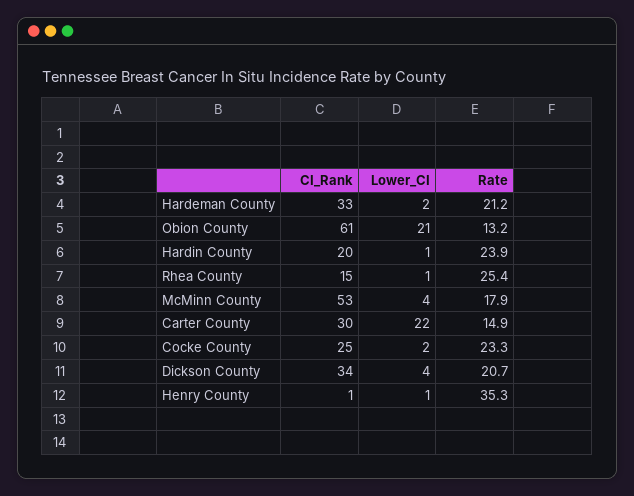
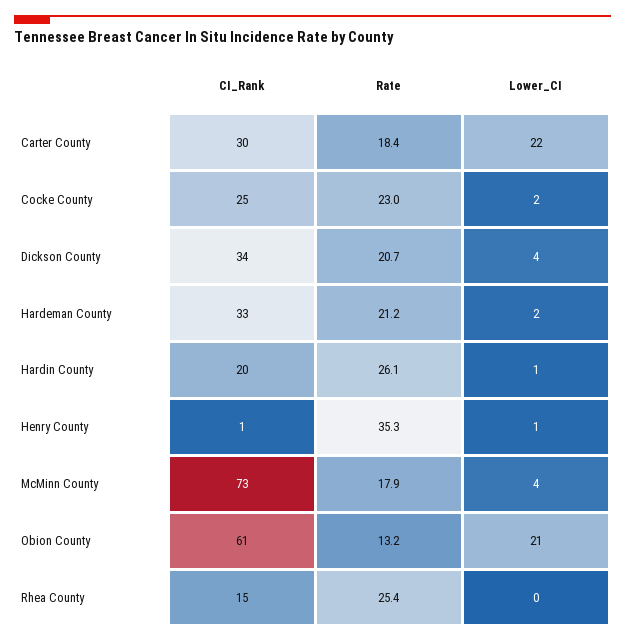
Rate, Hardin County: 23.9 -> 26.1
Lower_CI, Rhea County: 1 -> 0
CI_Rank, McMinn County: 53 -> 73
Rate, Carter County: 14.9 -> 18.4
Rate, Cocke County: 23.3 -> 23

